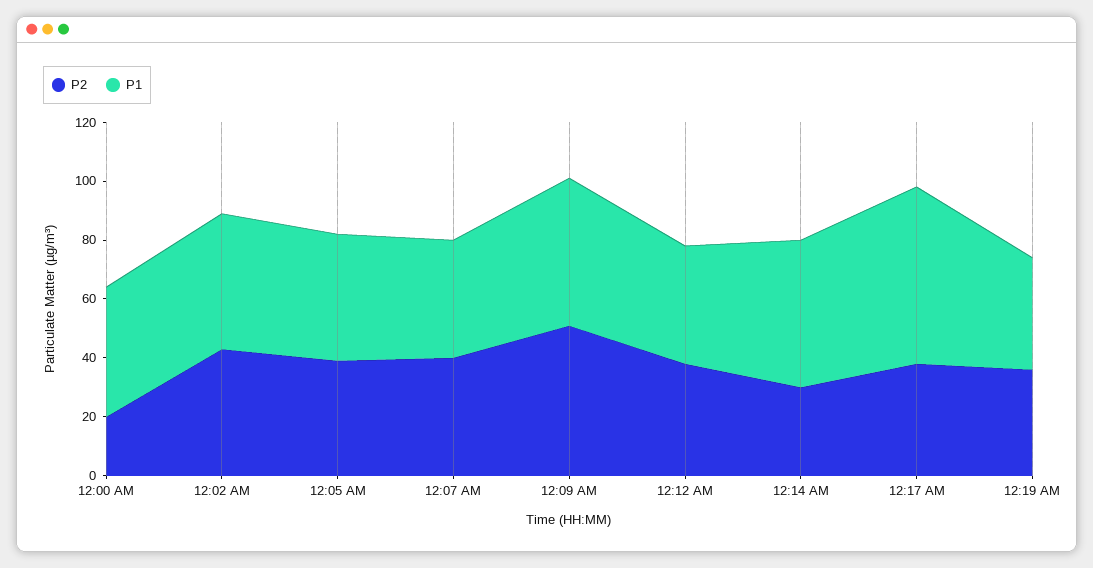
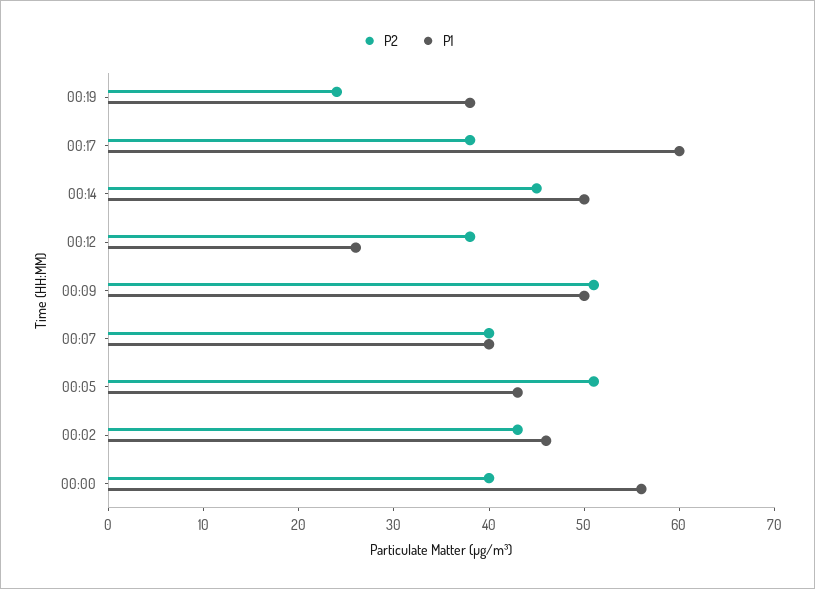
P2, 12:00 AM: 20 -> 40
P1, 12:00 AM: 45 -> 56
P2, 12:05 AM: 40 -> 51
P1, 12:12 AM: 40 -> 26
P2, 12:14 AM: 30 -> 45
P2, 12:19 AM: 35 -> 24

